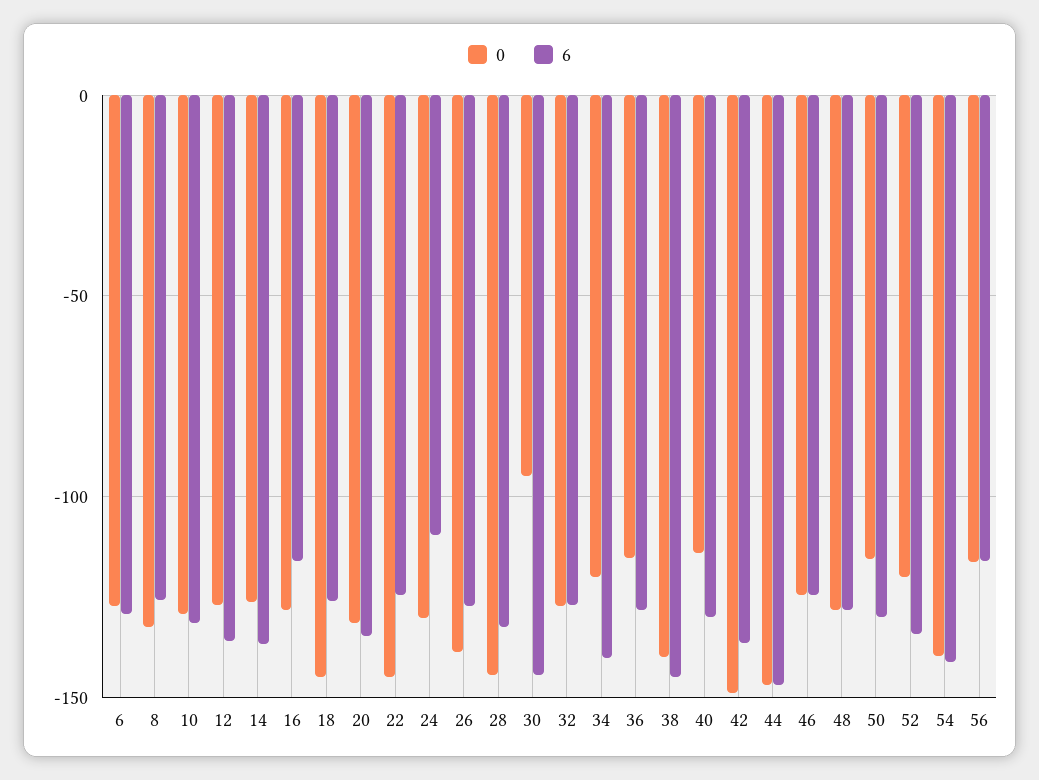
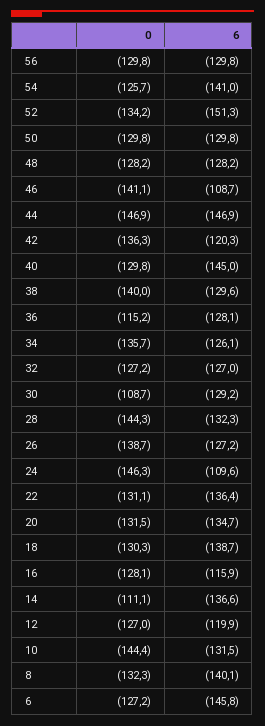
6, 6: -130 -> -145.8
6, 8: -125 -> -140.1
0, 10: -130 -> -144.4
6, 12: -135 -> -119.9
0, 14: -125 -> -111.1
0, 18: -145 -> -130.3
6, 18: -125 -> -138.7
0, 22: -145 -> -131.1
6, 22: -125 -> -136.4
0, 24: -130 -> -146.3
0, 30: -95 -> -108.7
6, 30: -145 -> -129.2
0, 34: -120 -> -135.7
6, 34: -140 -> -126.1
6, 38: -145 -> -129.6
0, 40: -115 -> -129.8
6, 40: -130 -> -145
0, 42: -150 -> -136.3
6, 42: -135 -> -120.3
0, 46: -125 -> -141.1
6, 46: -125 -> -108.7
0, 50: -115 -> -129.8
0, 52: -120 -> -134.2
6, 52: -135 -> -151.3
0, 54: -140 -> -125.7
0, 56: -115 -> -129.8
6, 56: -115 -> -129.8

